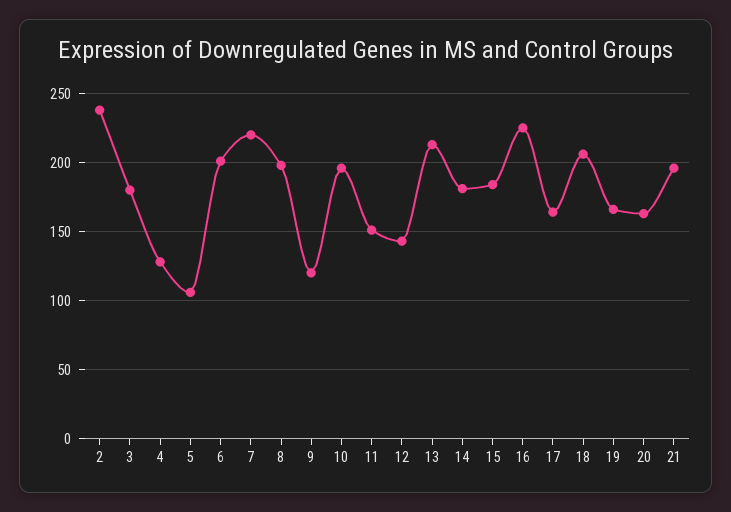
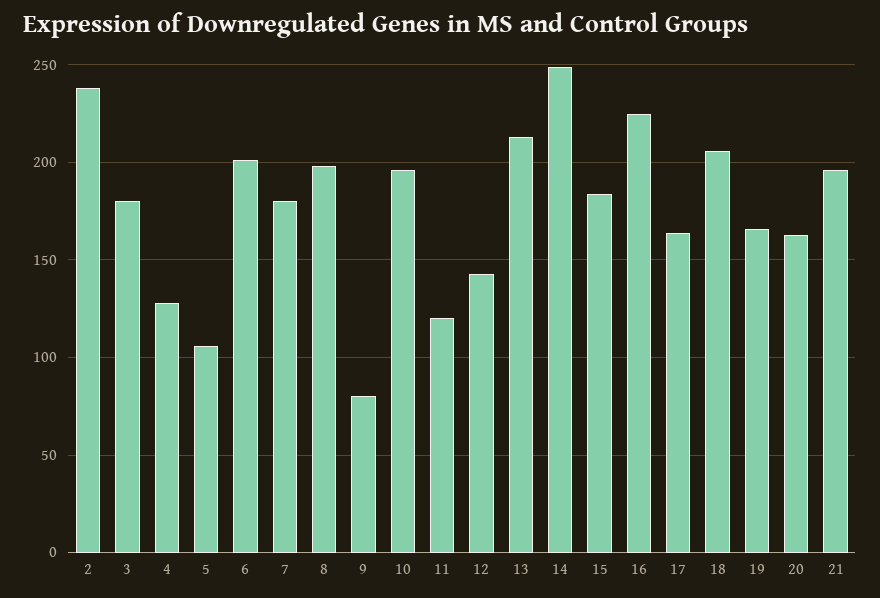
7: 220 -> 180
9: 120 -> 80
11: 150 -> 120
14: 180 -> 250

